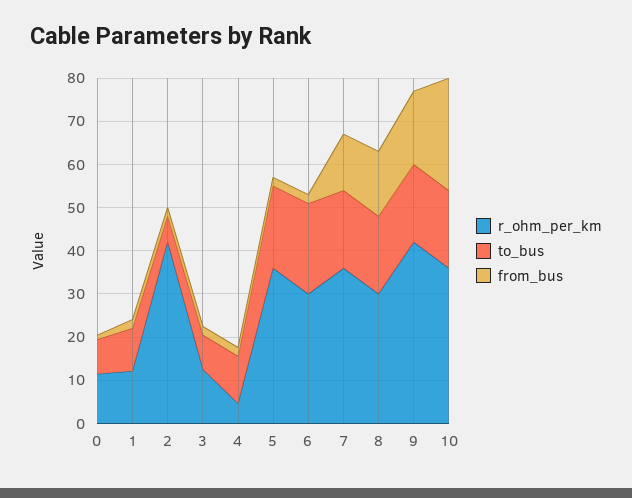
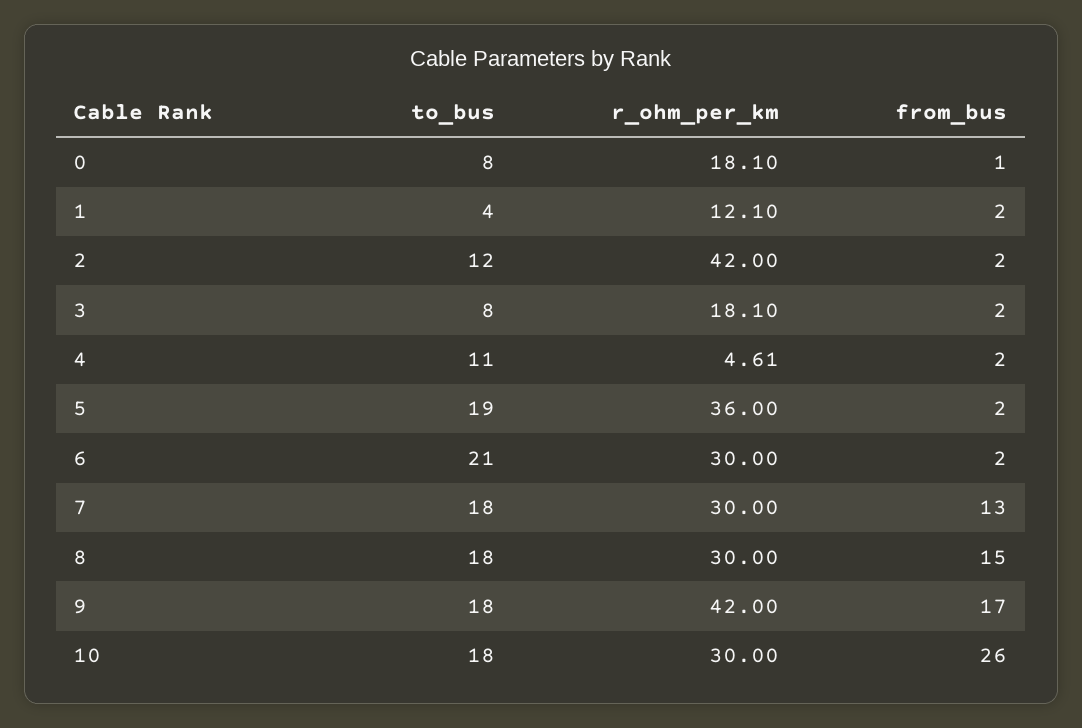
r_ohm_per_km, 0: 12 -> 18.1
to_bus, 1: 10 -> 4
to_bus, 2: 6 -> 12
r_ohm_per_km, 3: 12 -> 18.1
r_ohm_per_km, 7: 36 -> 30
r_ohm_per_km, 10: 36 -> 30

